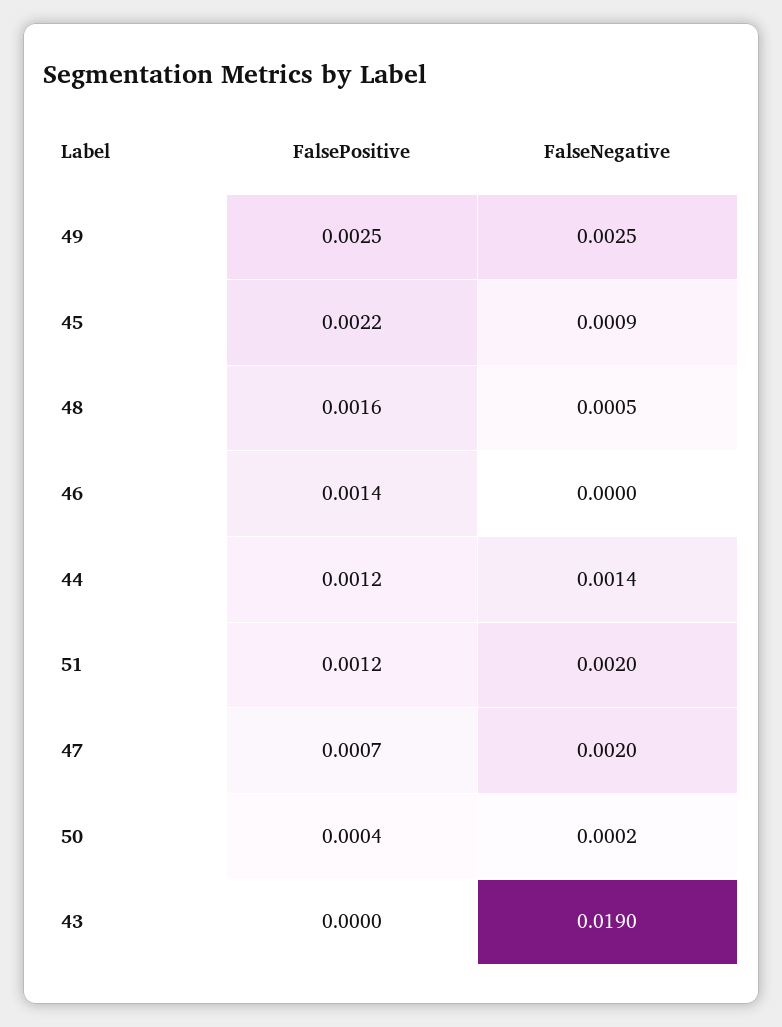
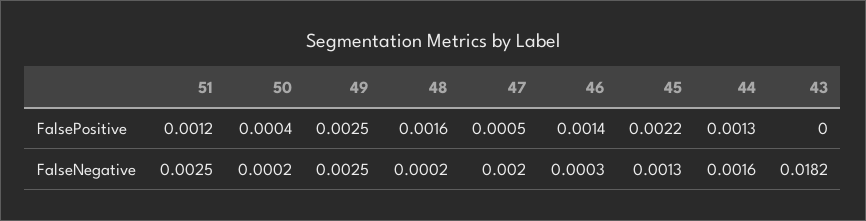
FalseNegative, 45: 0.0009 -> 0.0013
FalseNegative, 48: 0.0005 -> 0.0002
FalseNegative, 46: 0 -> 0.0003
FalsePositive, 44: 0.0012 -> 0.0013
FalseNegative, 44: 0.0014 -> 0.0016
FalseNegative, 51: 0.002 -> 0.0025
FalsePositive, 47: 0.0007 -> 0.0005
FalseNegative, 43: 0.019 -> 0.0182

